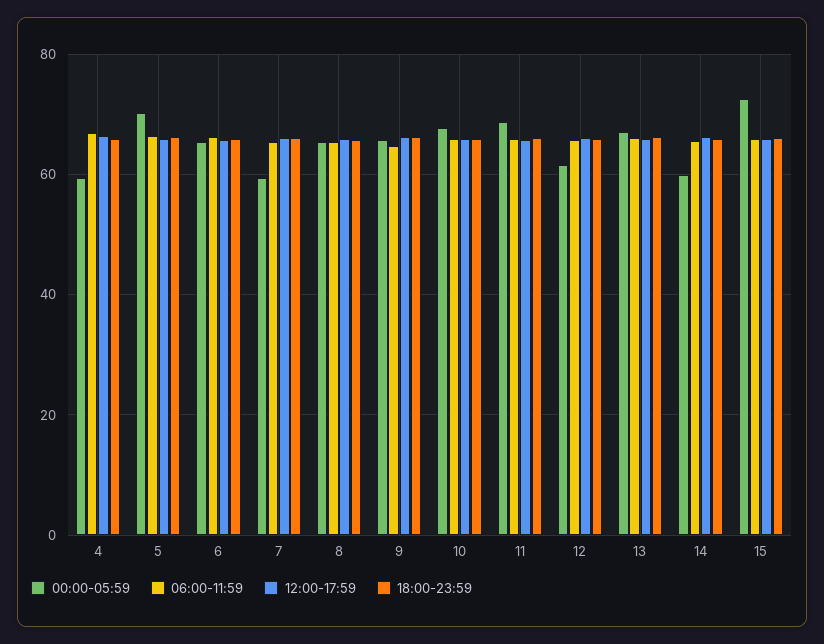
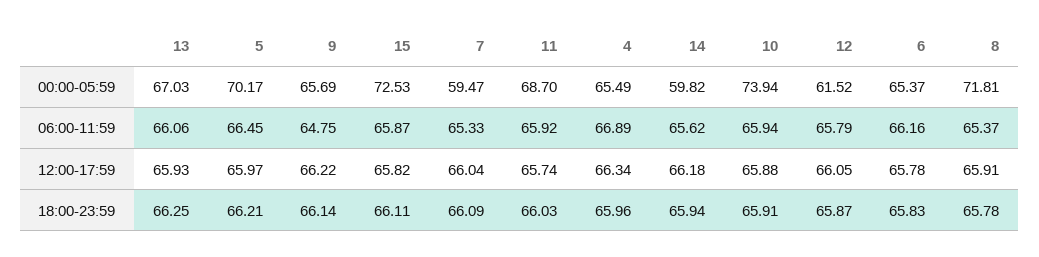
00:00-05:59, 4: 60 -> 65.49
00:00-05:59, 8: 66 -> 71.81
00:00-05:59, 10: 68 -> 73.94

